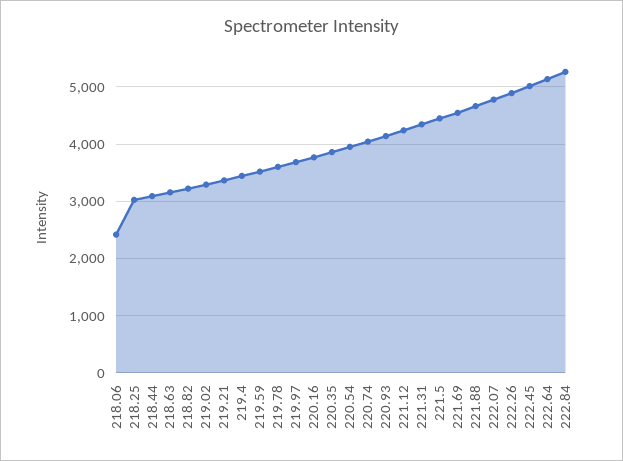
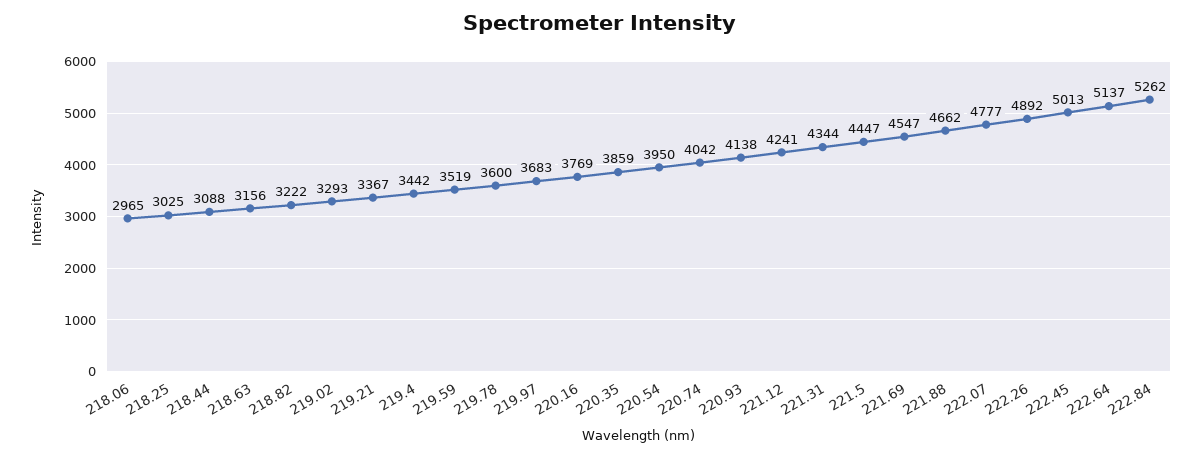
218.06: 2400 -> 2965

